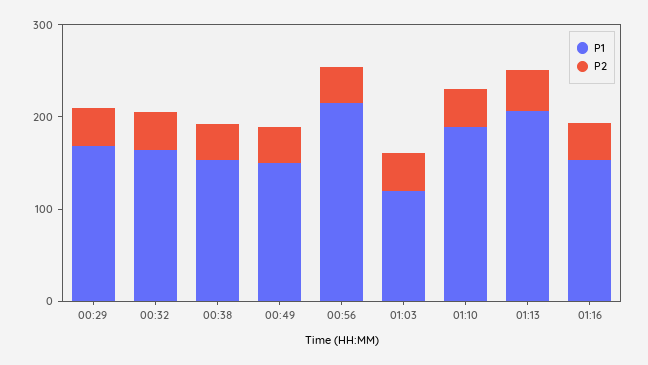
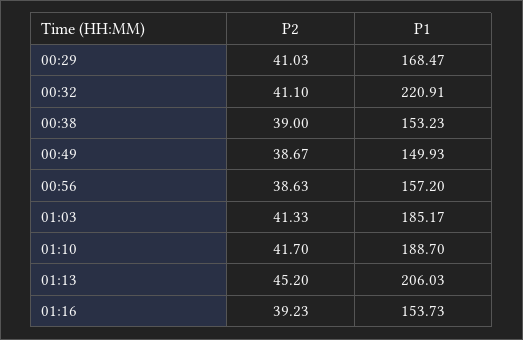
P1, 00:32: 160 -> 220.91
P1, 00:56: 220 -> 157.2
P1, 01:03: 120 -> 185.17

